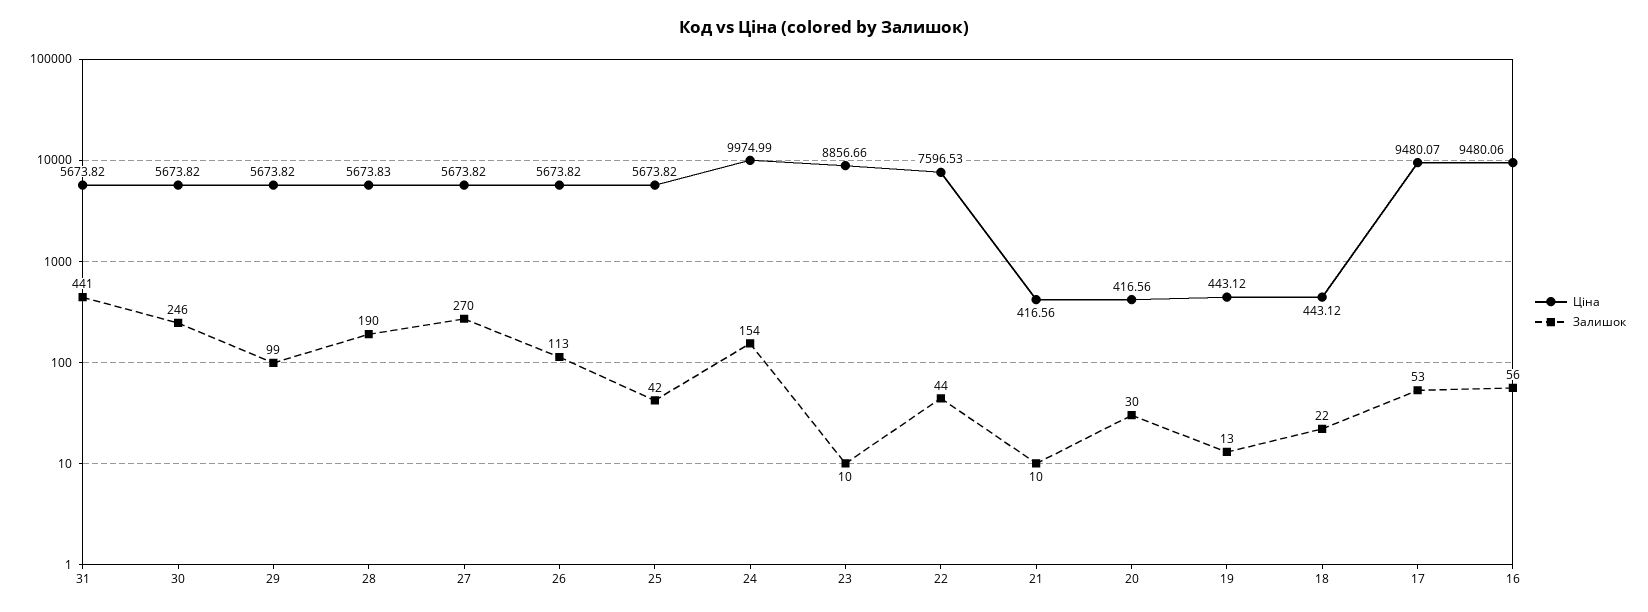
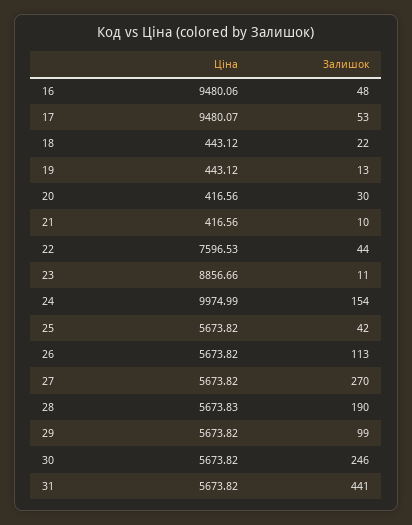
Залишок, 23: 10 -> 11
Залишок, 16: 56 -> 48

